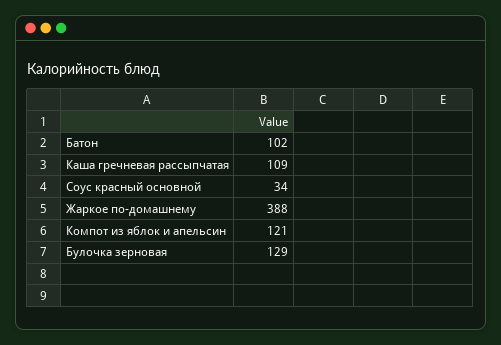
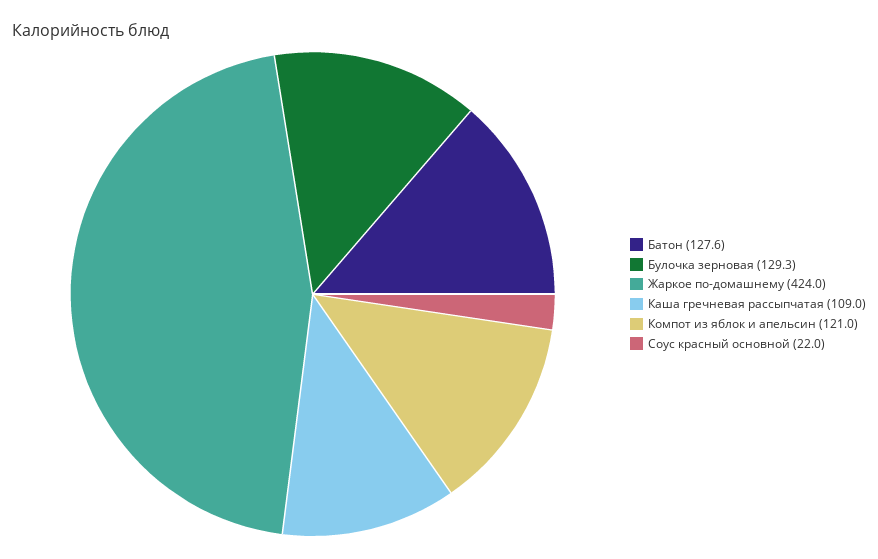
Батон: 102 -> 127.6
Соус красный основной: 34 -> 22
Жаркое по-домашнему: 388 -> 424

